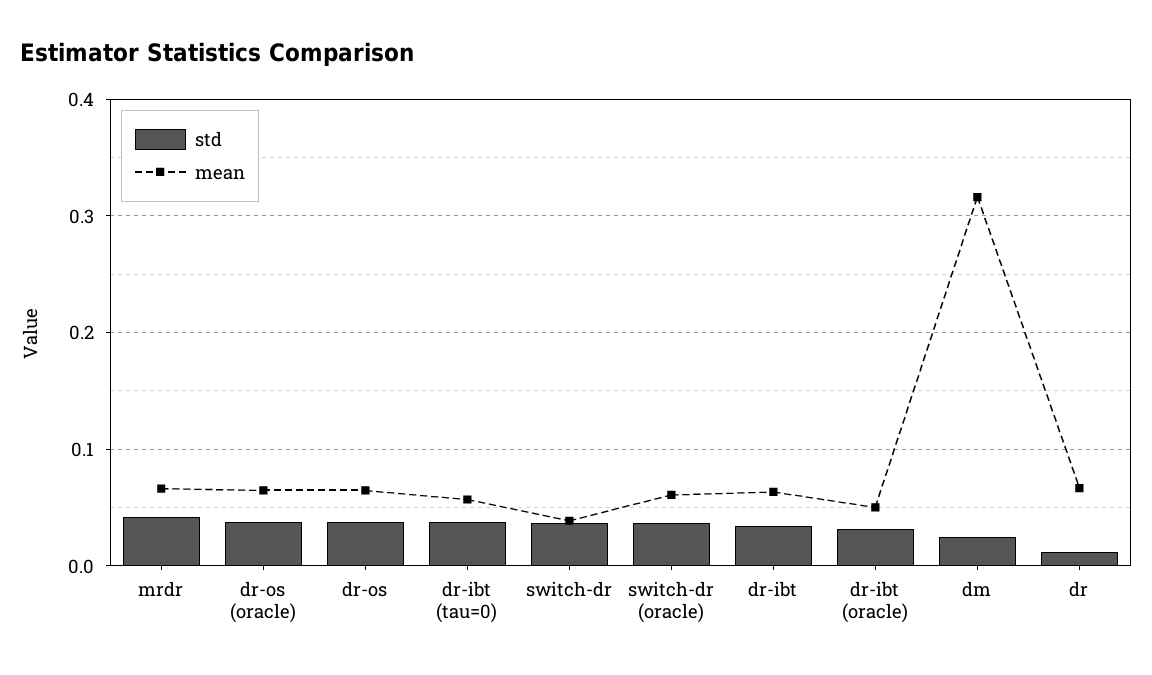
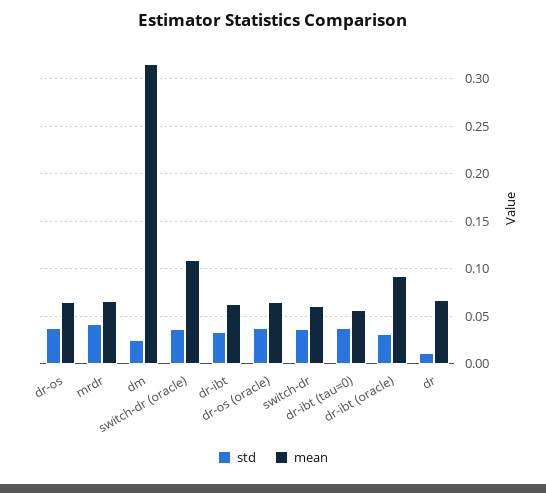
mean, switch-dr: 0.04 -> 0.06
mean, switch-dr (oracle): 0.06 -> 0.11
mean, dr-ibt (oracle): 0.05 -> 0.09

